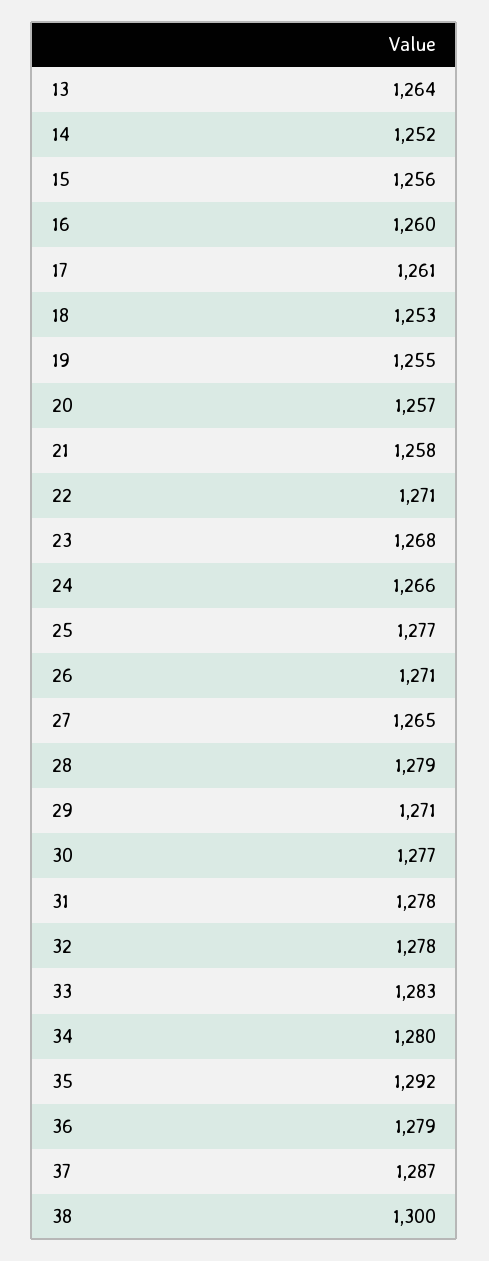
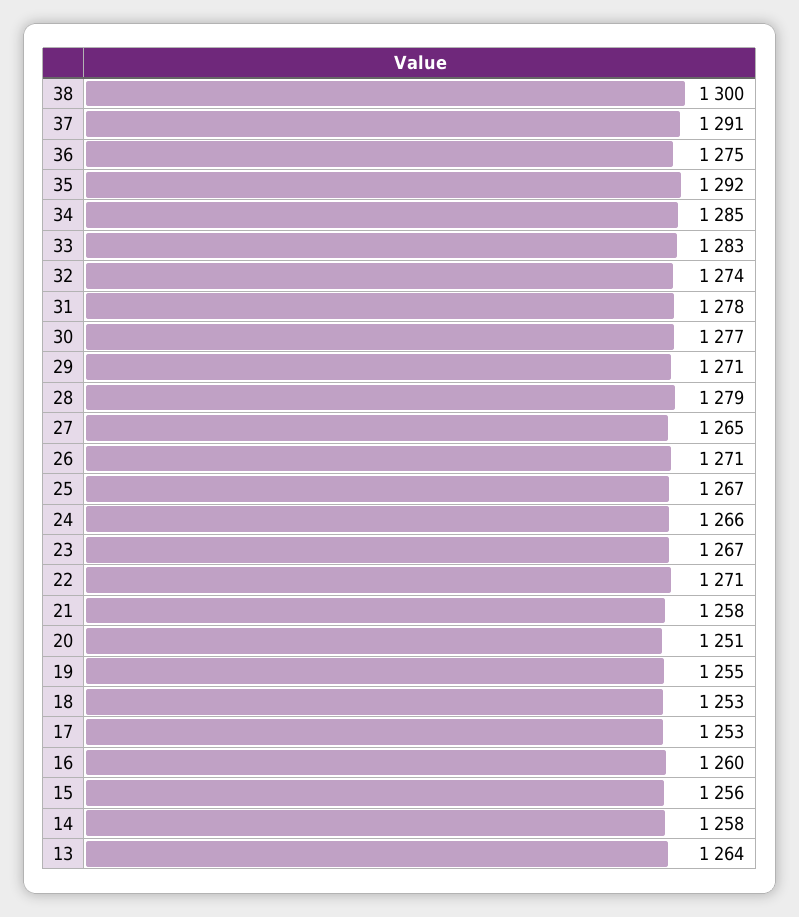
14: 1252 -> 1258
17: 1261 -> 1253
20: 1257 -> 1251
23: 1268 -> 1267
25: 1277 -> 1267
32: 1278 -> 1274
34: 1280 -> 1285
36: 1279 -> 1275
37: 1287 -> 1291

